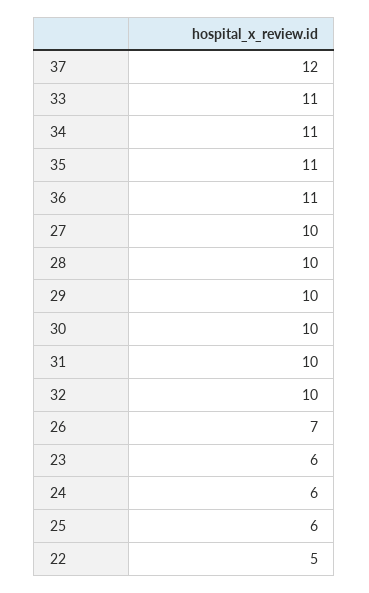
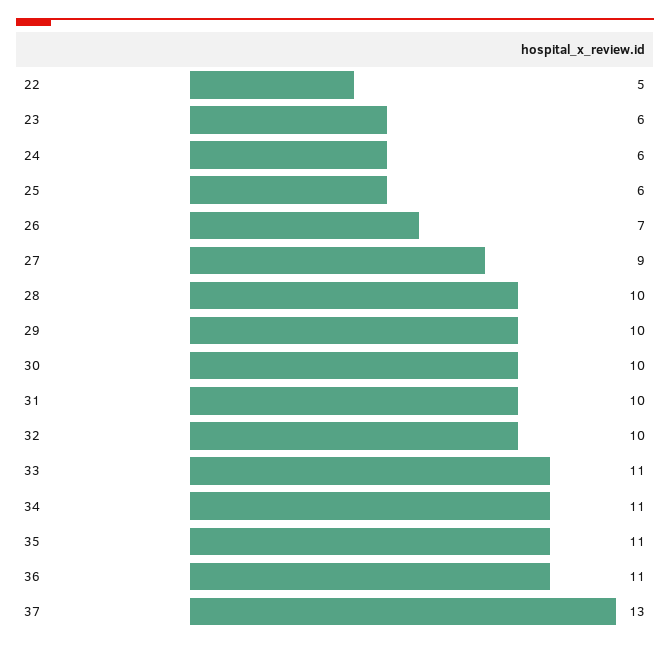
37: 12 -> 13
27: 10 -> 9

